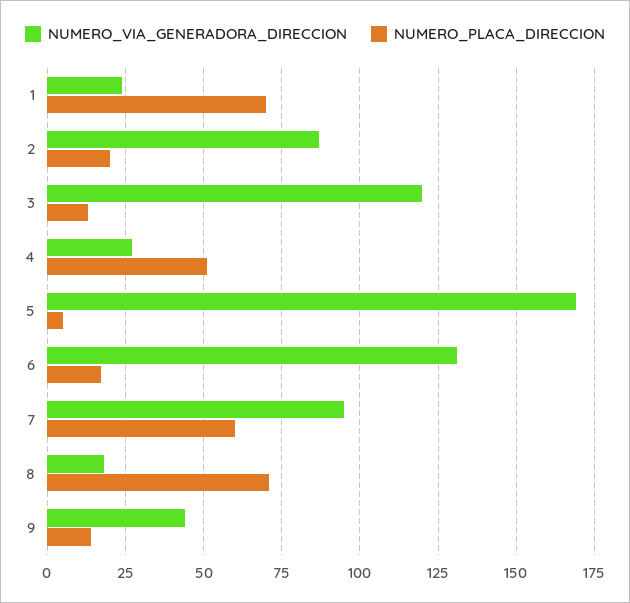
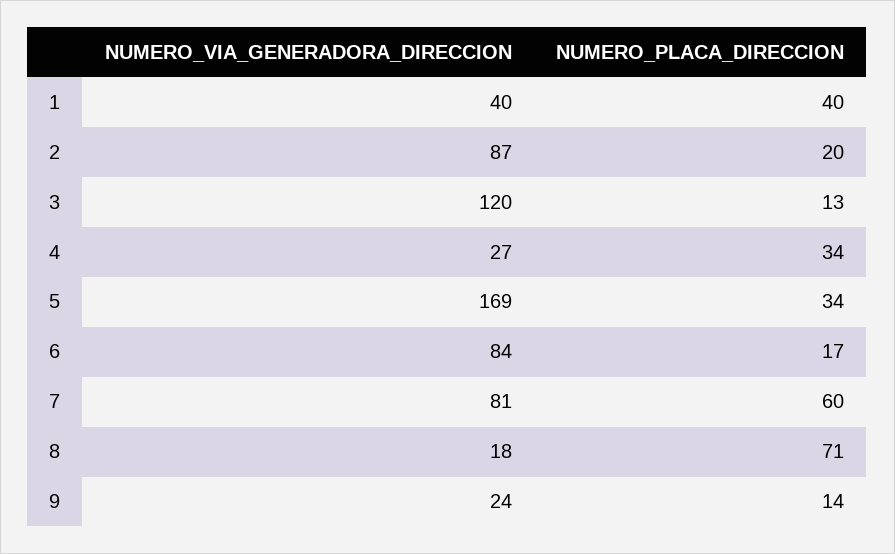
NUMERO_VIA_GENERADORA_DIRECCION, 1: 25 -> 40
NUMERO_PLACA_DIRECCION, 1: 70 -> 40
NUMERO_PLACA_DIRECCION, 4: 50 -> 34
NUMERO_PLACA_DIRECCION, 5: 5 -> 34
NUMERO_VIA_GENERADORA_DIRECCION, 6: 130 -> 84
NUMERO_VIA_GENERADORA_DIRECCION, 7: 95 -> 81
NUMERO_VIA_GENERADORA_DIRECCION, 9: 45 -> 24

